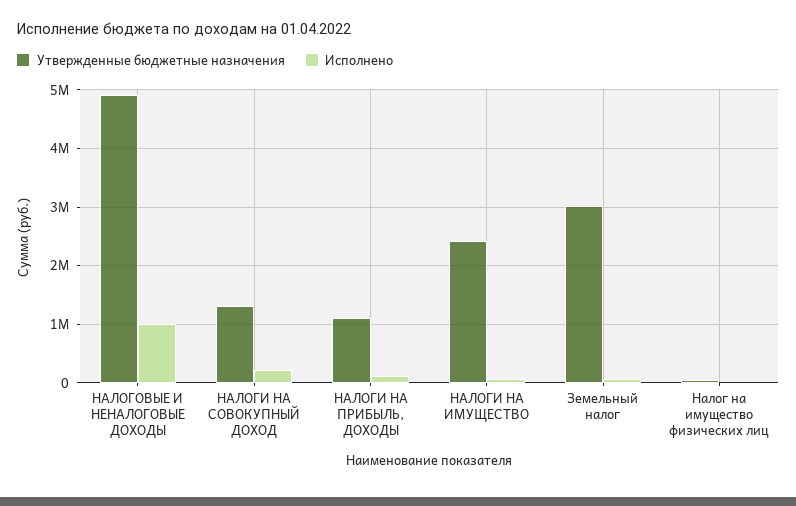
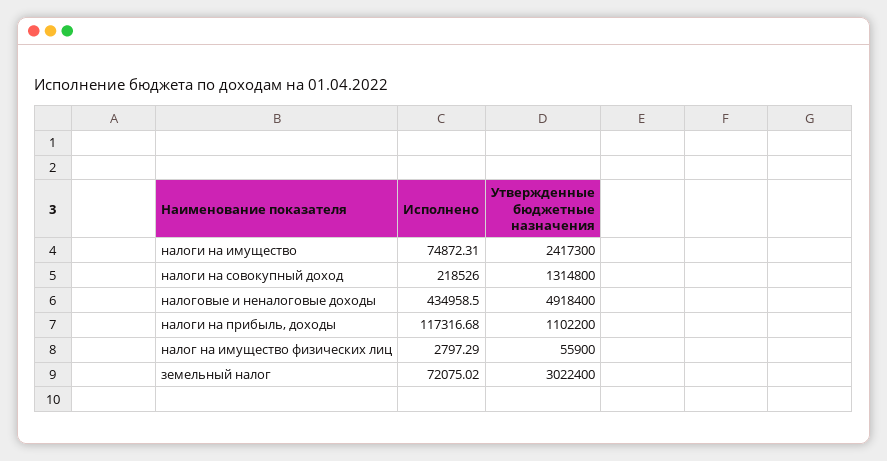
Исполнено, НАЛОГОВЫЕ И НЕНАЛОГОВЫЕ ДОХОДЫ: 1000000 -> 434958.5

